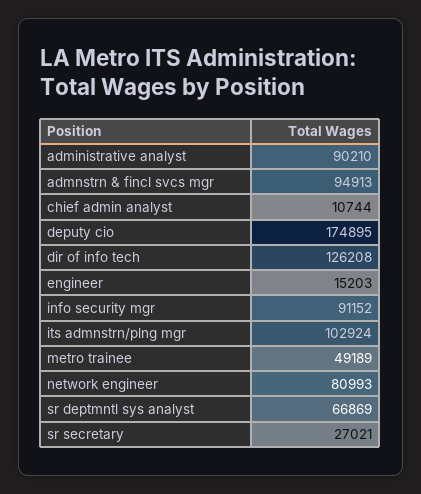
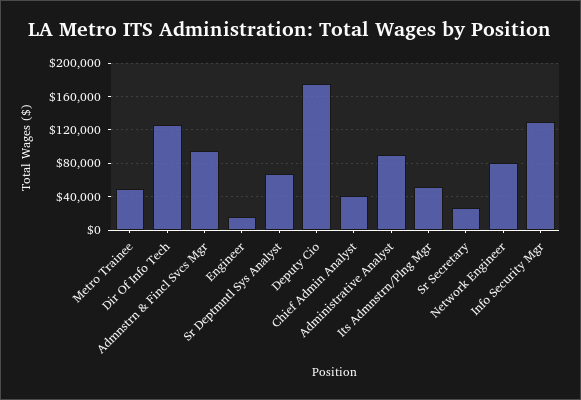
chief admin analyst: 10744 -> 40000
info security mgr: 91152 -> 130000
its admnstrn/plng mgr: 102924 -> 50000

